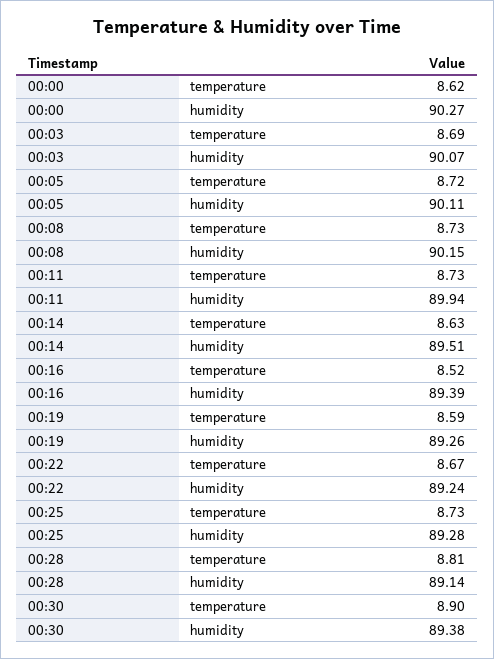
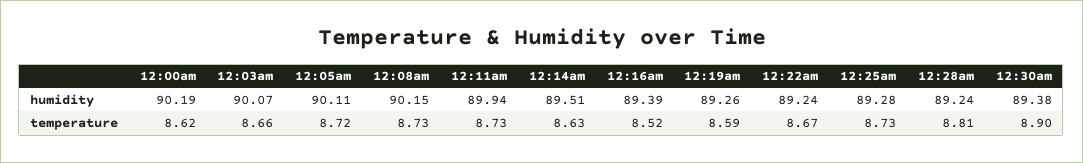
00:00, humidity: 90.27 -> 90.19
00:03, temperature: 8.69 -> 8.66
00:28, humidity: 89.14 -> 89.24

